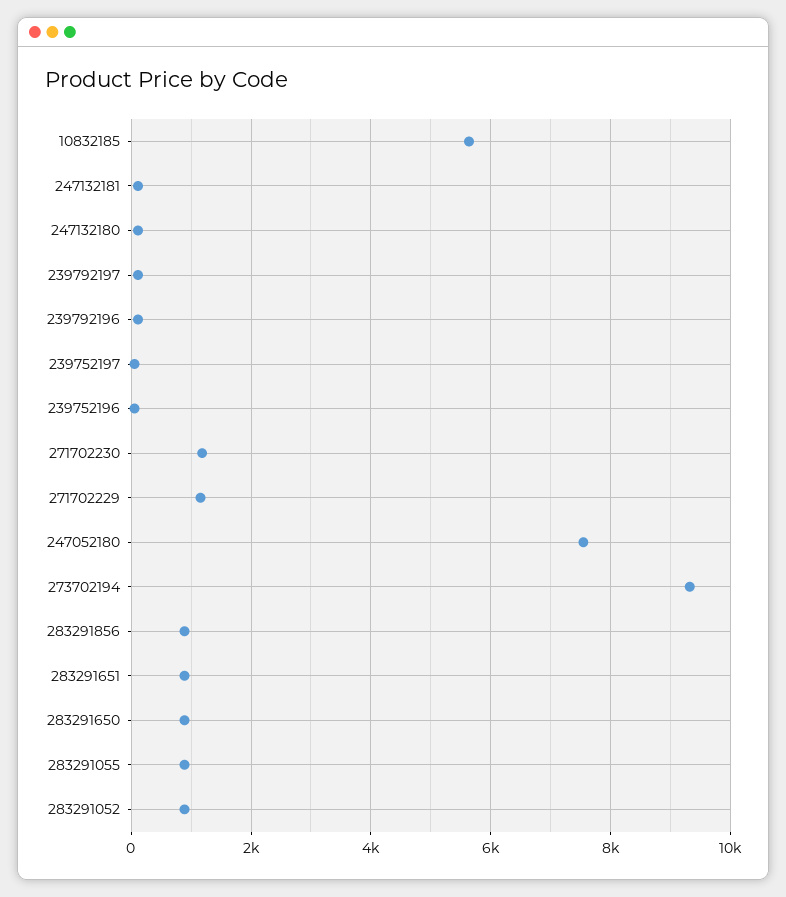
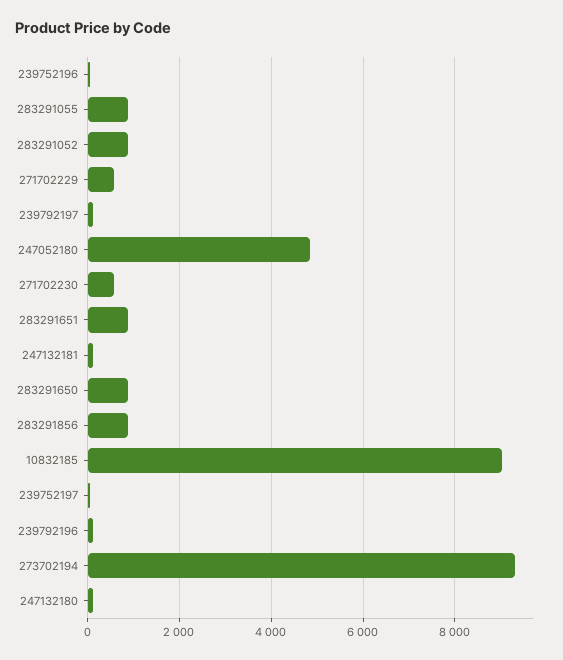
10832185: 5600 -> 9000
271702230: 1200 -> 600
271702229: 1200 -> 600
247052180: 7600 -> 4800

